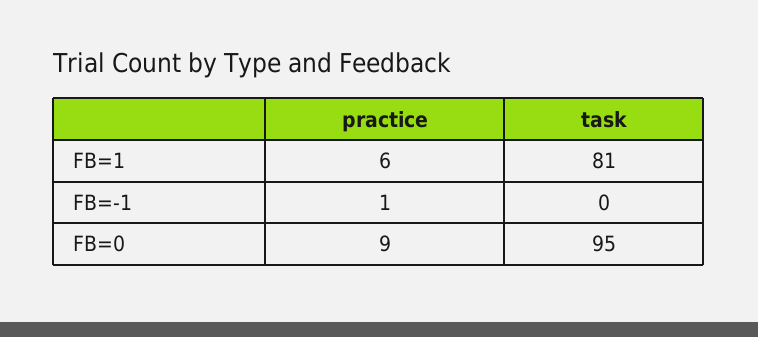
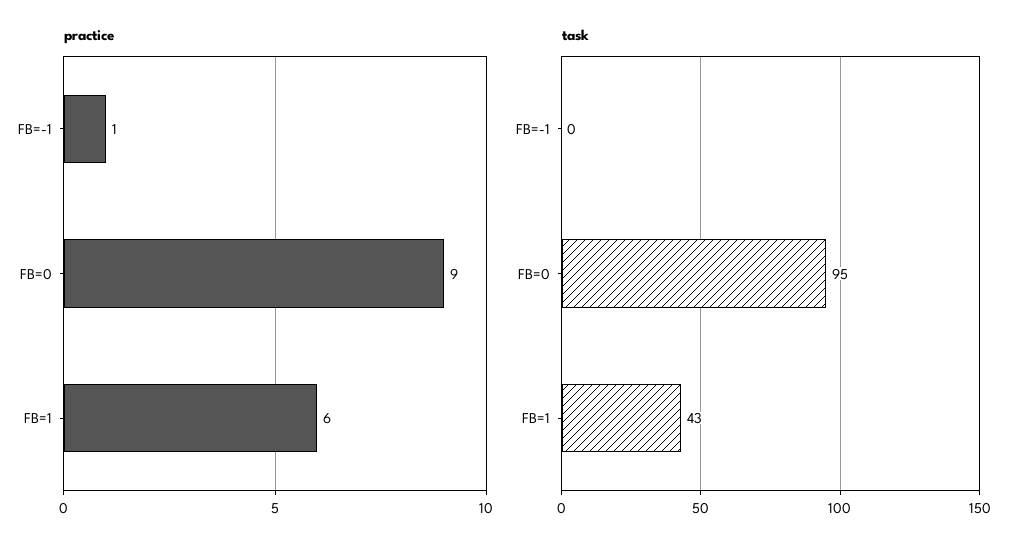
task, FB=1: 81 -> 43

